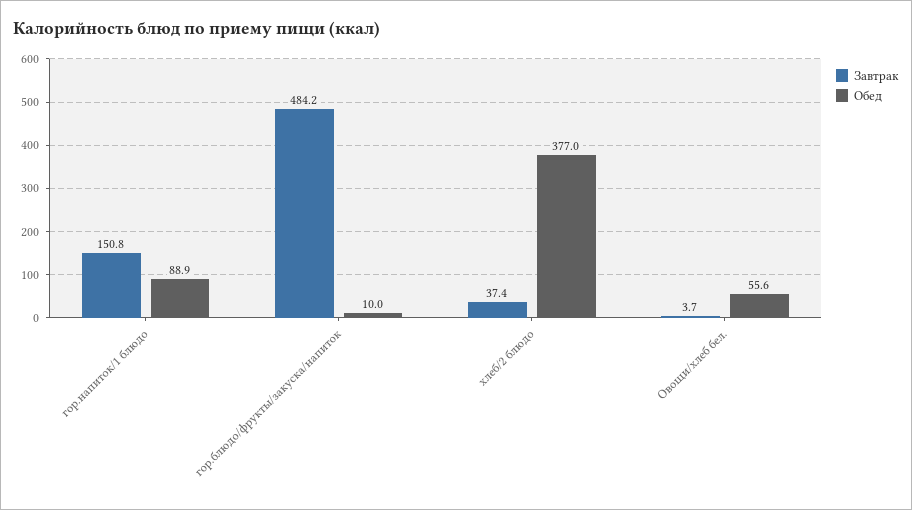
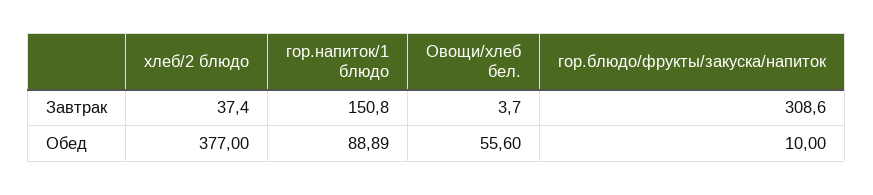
Завтрак, гор.блюдо/фрукты/закуска/напиток: 484.2 -> 308.6

